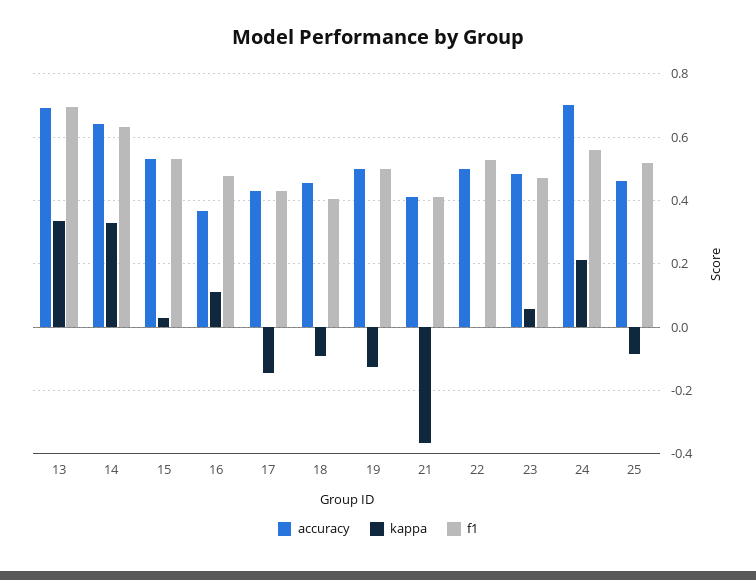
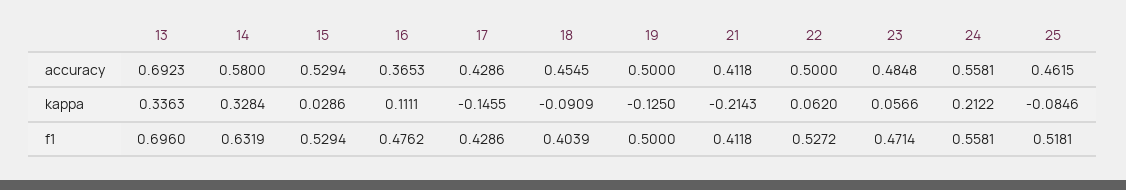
accuracy, 14: 0.64 -> 0.58
kappa, 21: -0.36 -> -0.2143
kappa, 22: 0 -> 0.062
accuracy, 24: 0.7 -> 0.5581

